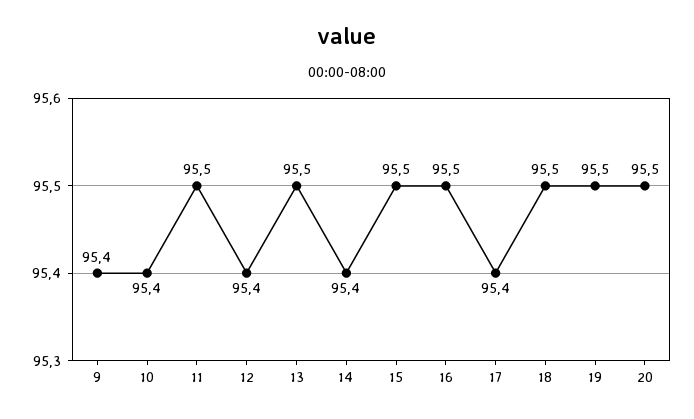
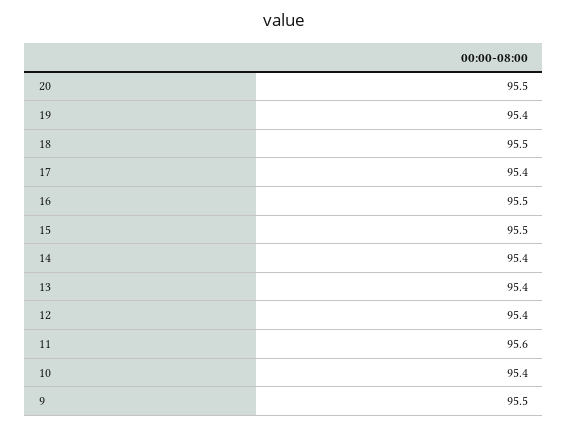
9: 95.4 -> 95.5
11: 95.5 -> 95.6
13: 95.5 -> 95.4
19: 95.5 -> 95.4

